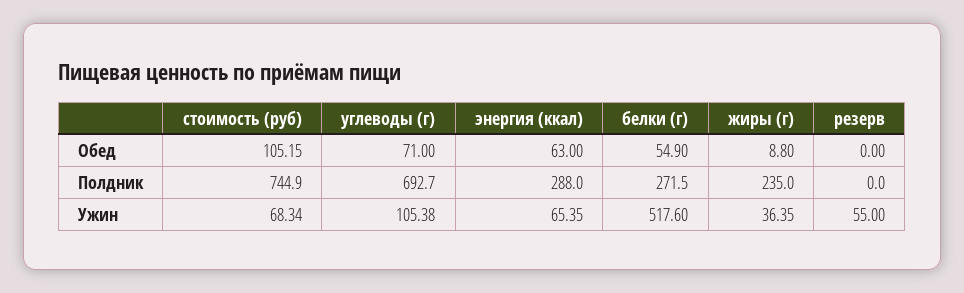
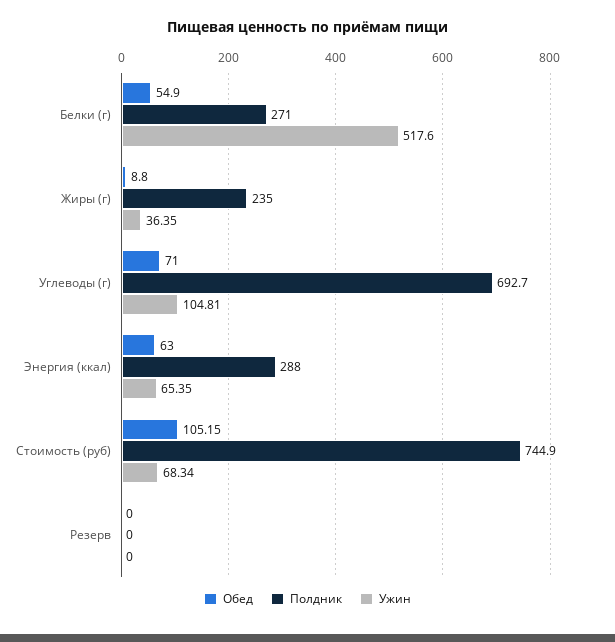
Полдник, белки (г): 271.5 -> 271
Ужин, углеводы (г): 105.38 -> 104.81
Ужин, резерв: 55 -> 0

